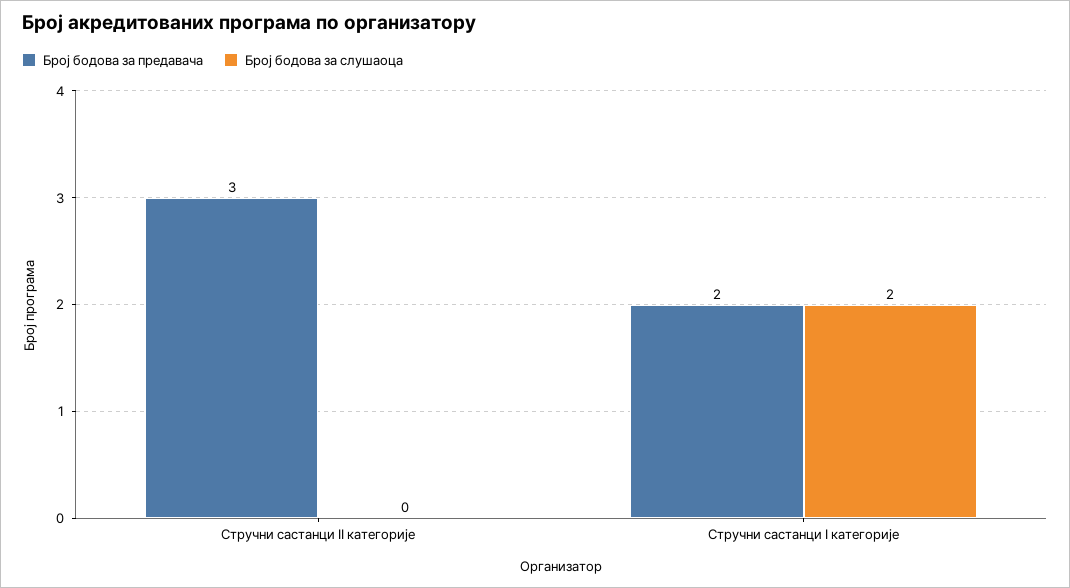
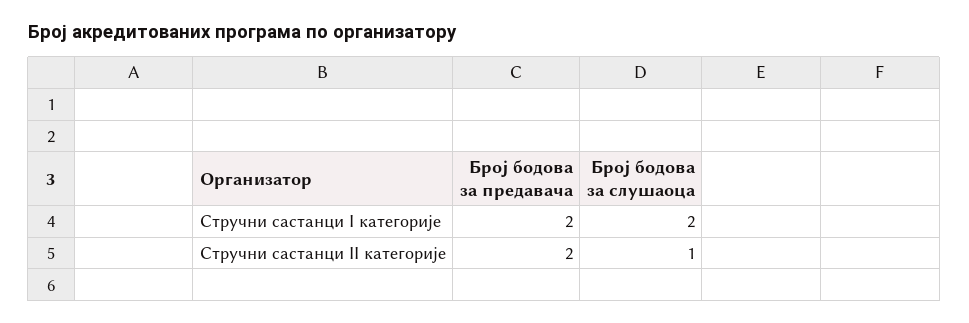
Број бодова за предавача, Стручни састанци II категорије: 3 -> 2
Број бодова за слушаоца, Стручни састанци II категорије: 0 -> 1

